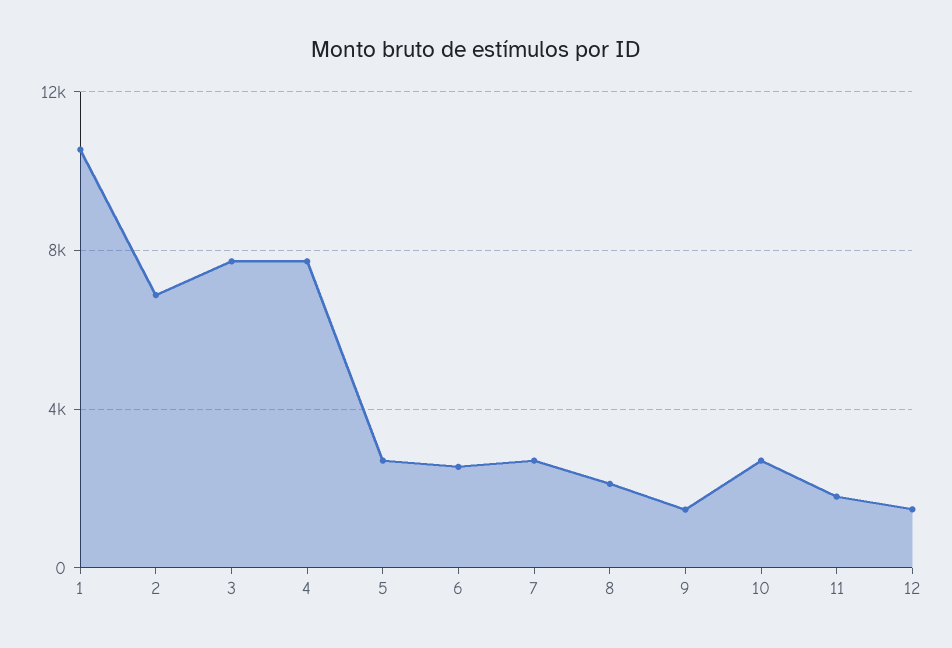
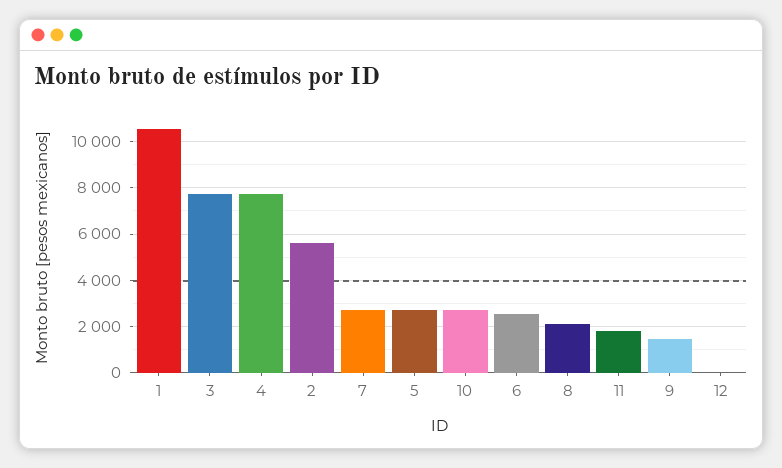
2: 7000 -> 5500
12: 1500 -> 0

